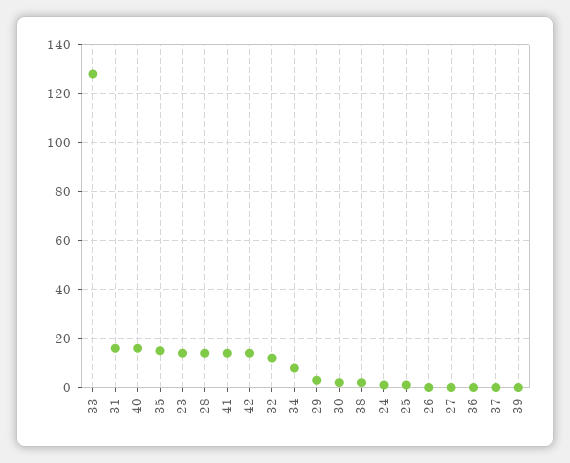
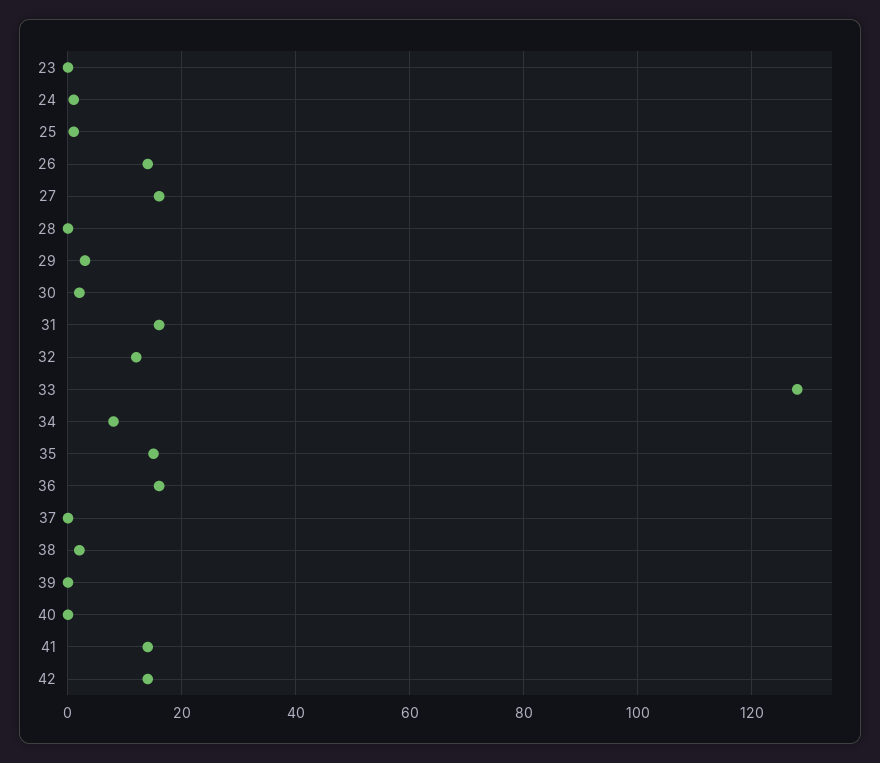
40: 15 -> 0
23: 15 -> 0
28: 15 -> 0
26: 0 -> 15
27: 0 -> 15
36: 0 -> 15

